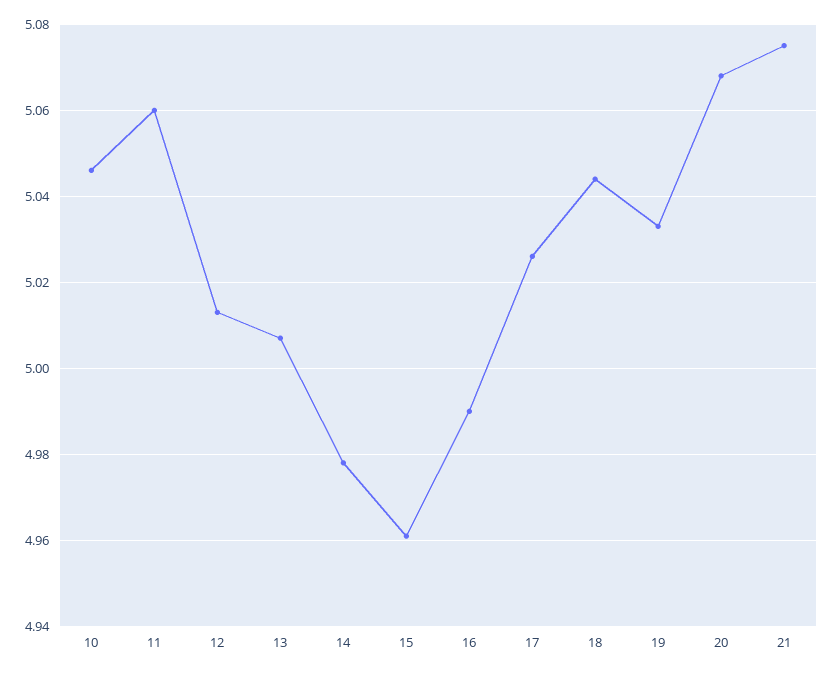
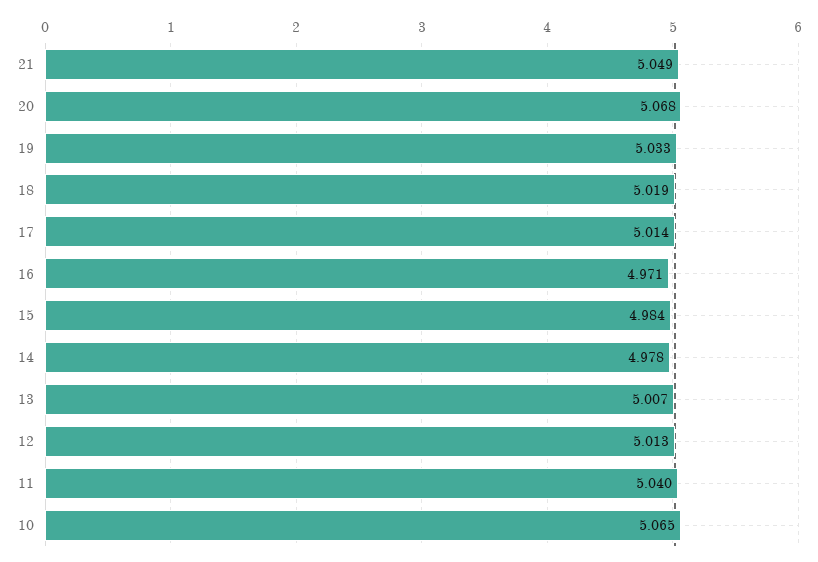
10: 5.045 -> 5.065
11: 5.06 -> 5.04
15: 4.96 -> 4.984
16: 4.99 -> 4.971
17: 5.025 -> 5.014
18: 5.045 -> 5.019
21: 5.075 -> 5.049

